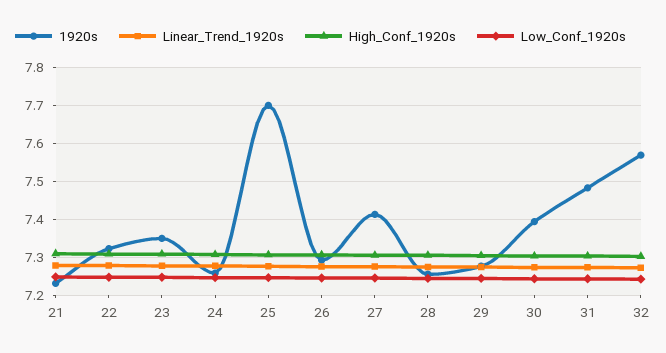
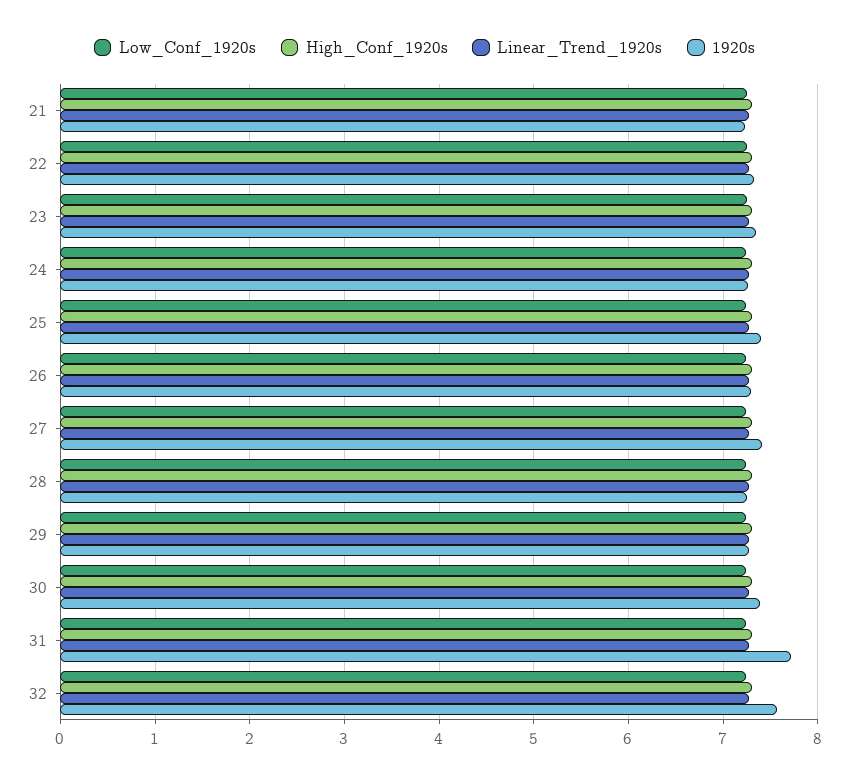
1920s, 25: 7.7 -> 7.4
1920s, 31: 7.48 -> 7.7

